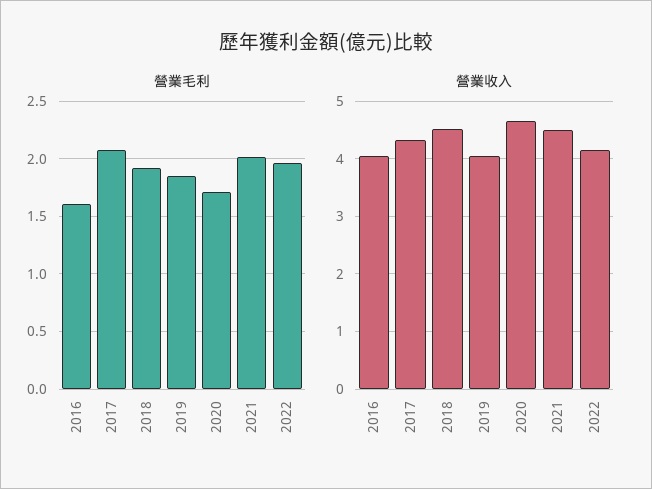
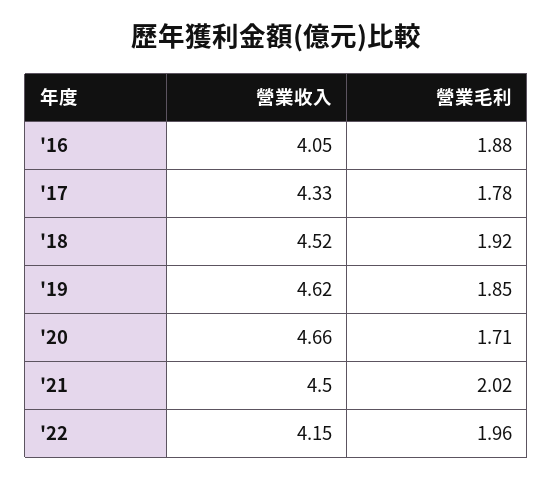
營業毛利, 2016: 1.6 -> 1.88
營業毛利, 2017: 2.1 -> 1.78
營業收入, 2019: 4 -> 4.62

